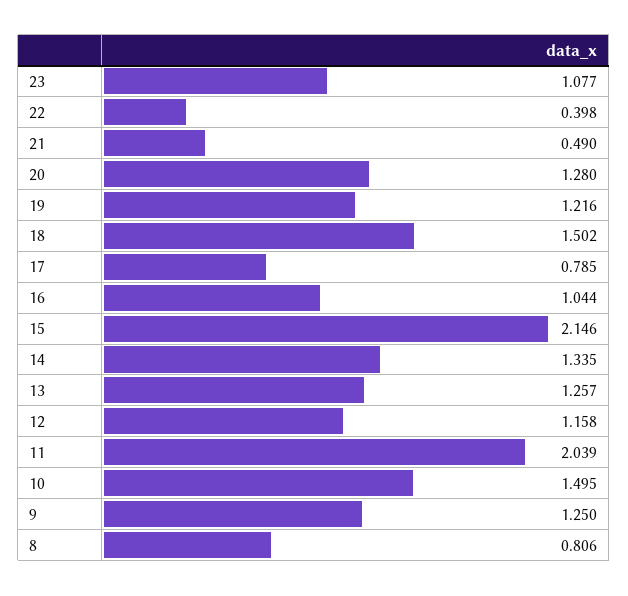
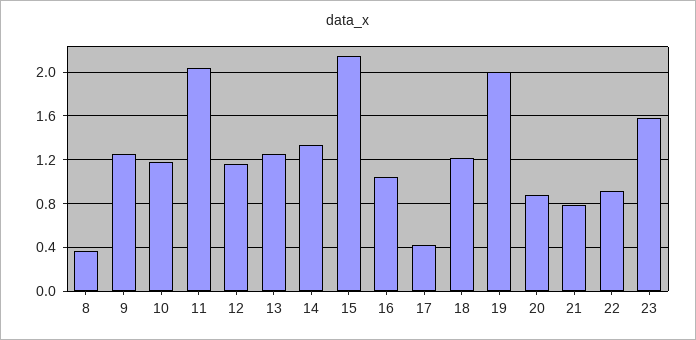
23: 1.077 -> 1.6
22: 0.398 -> 0.9
21: 0.49 -> 0.8
20: 1.28 -> 0.9
19: 1.216 -> 2
18: 1.502 -> 1.2
17: 0.785 -> 0.4
10: 1.495 -> 1.2
8: 0.806 -> 0.4

